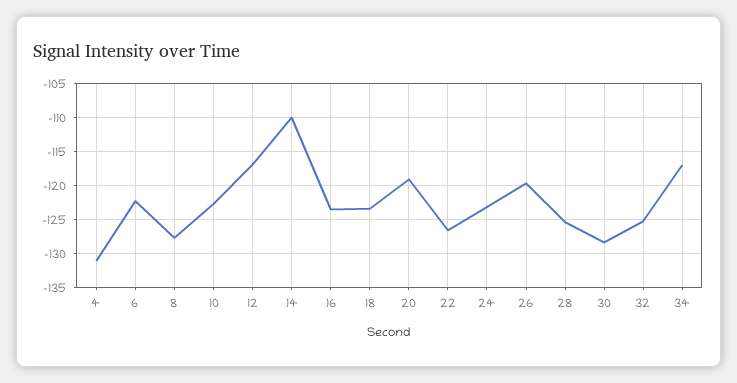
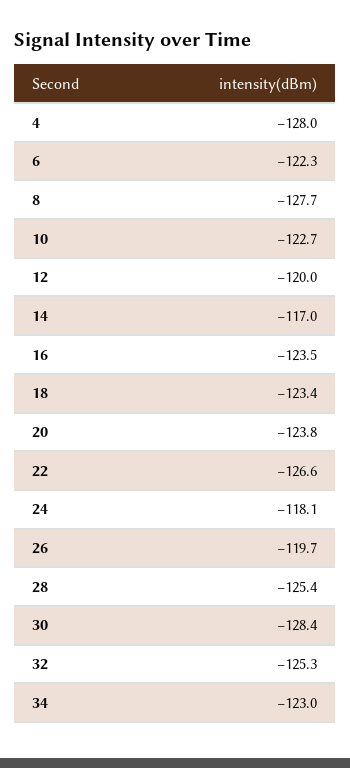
4: -131 -> -128
12: -117 -> -120
14: -110 -> -117
20: -119 -> -123.8
24: -123 -> -118.1
34: -117 -> -123

